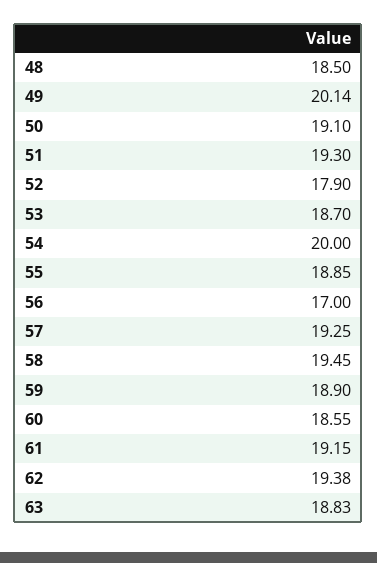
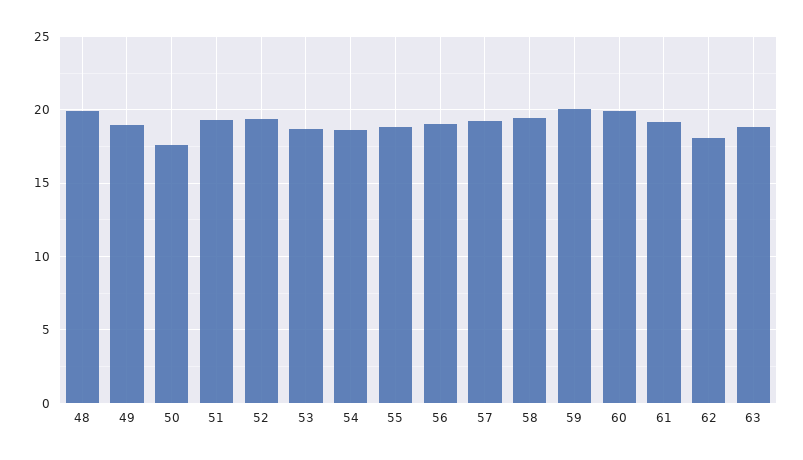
48: 18.5 -> 20
49: 20.14 -> 19
50: 19.1 -> 17.5
52: 17.9 -> 19.5
54: 20 -> 18.5
56: 17 -> 19
59: 18.9 -> 20
60: 18.55 -> 20
62: 19.38 -> 18

